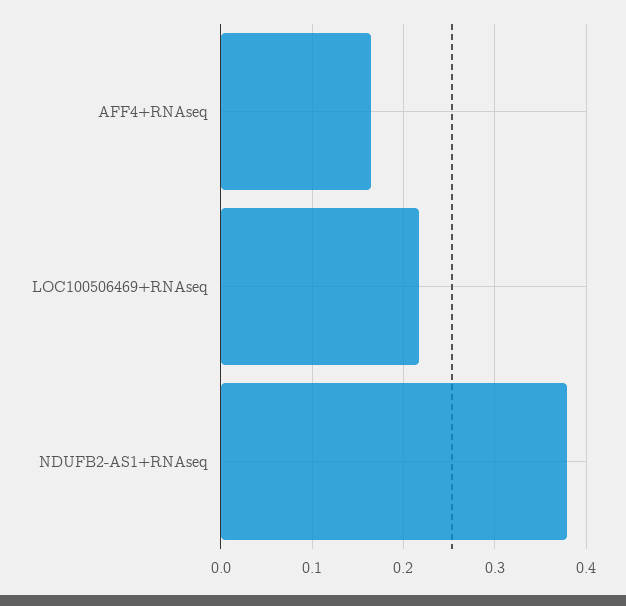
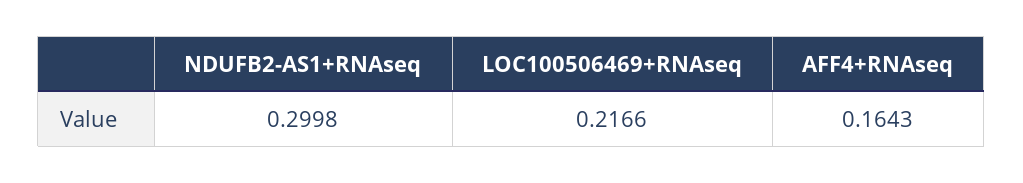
NDUFB2-AS1+RNAseq: 0.38 -> 0.2998

